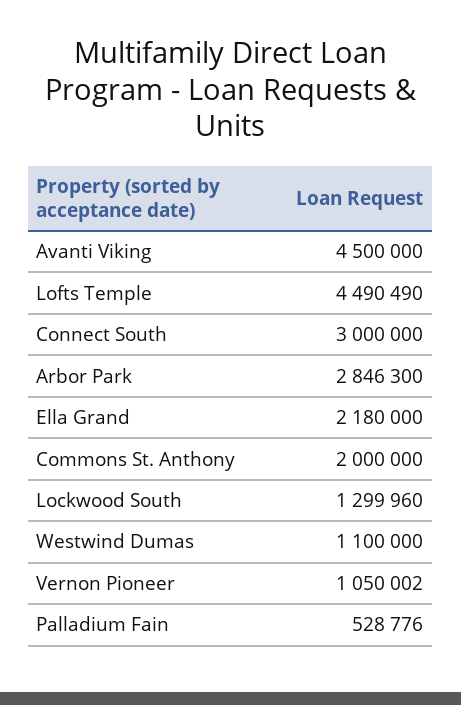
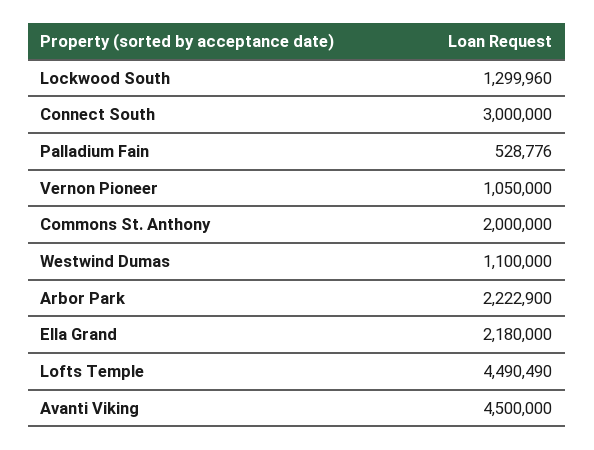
Arbor Park: 2846300 -> 2222900
Vernon Pioneer: 1050002 -> 1050000

